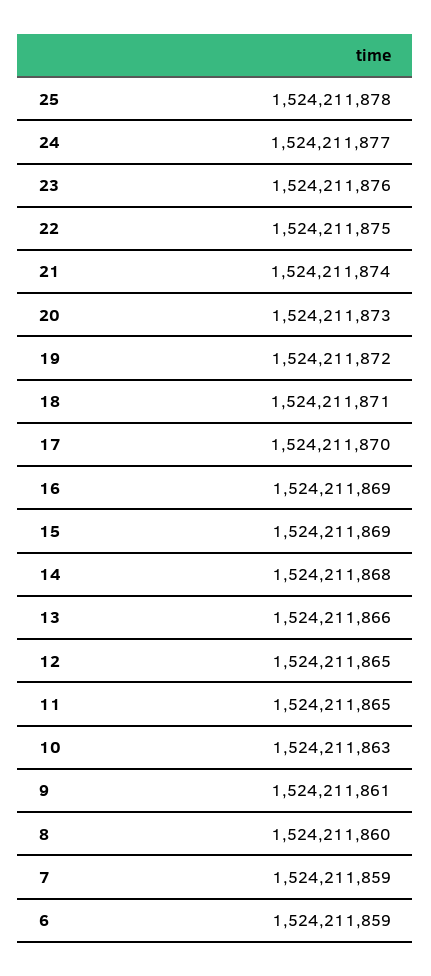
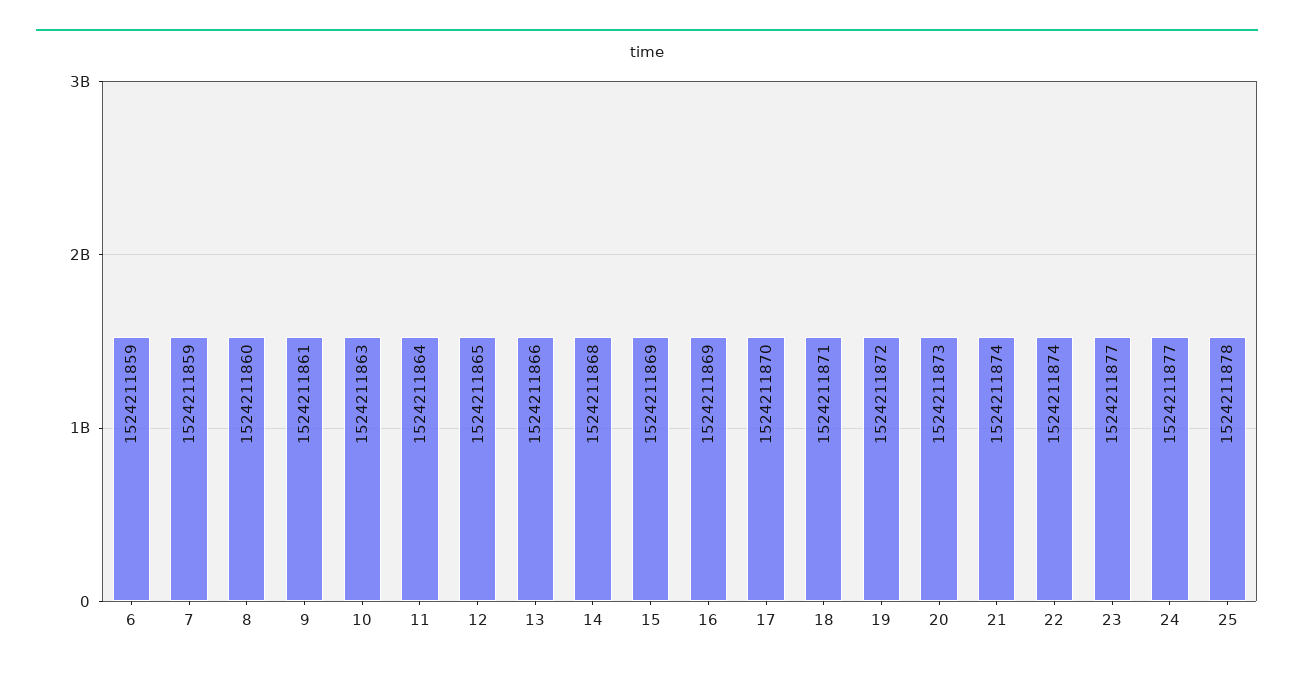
23: 1524211876 -> 1524211877
22: 1524211875 -> 1524211874
11: 1524211865 -> 1524211864

